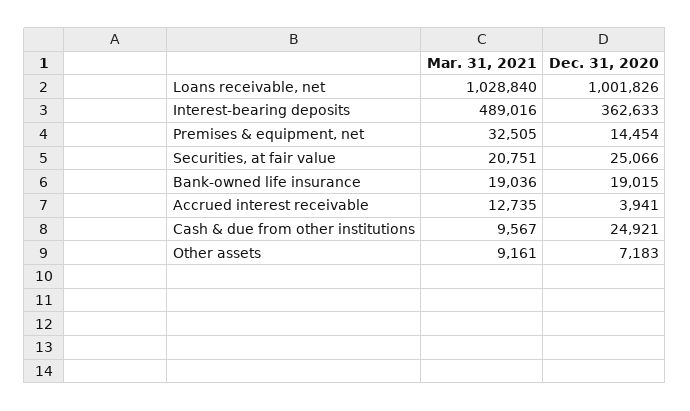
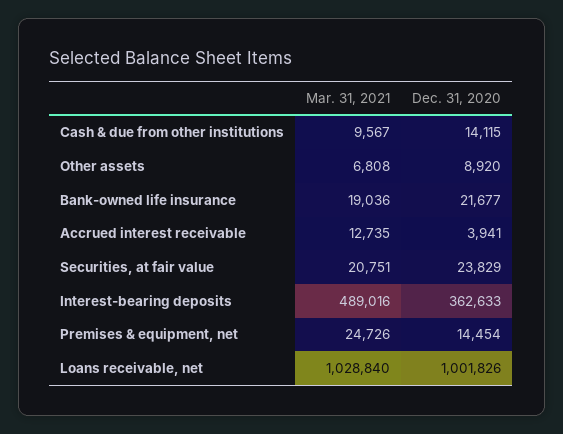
Mar. 31, 2021, Premises & equipment, net: 32505 -> 24726
Dec. 31, 2020, Securities, at fair value: 25066 -> 23829
Dec. 31, 2020, Bank-owned life insurance: 19015 -> 21677
Dec. 31, 2020, Cash & due from other institutions: 24921 -> 14115
Mar. 31, 2021, Other assets: 9161 -> 6808
Dec. 31, 2020, Other assets: 7183 -> 8920

